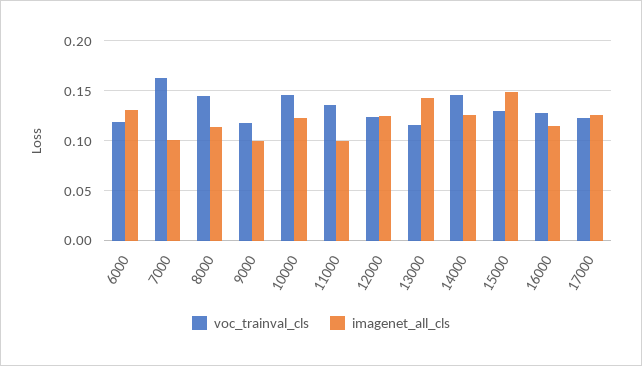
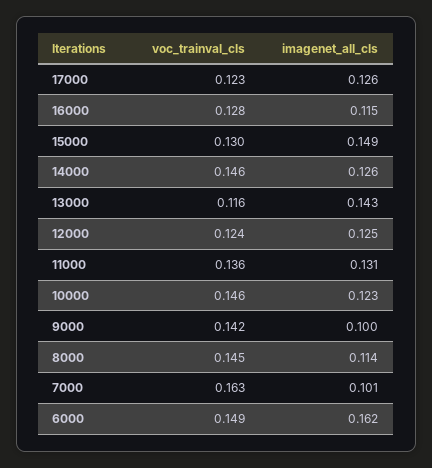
voc_trainval_cls, 6000: 0.12 -> 0.149
imagenet_all_cls, 6000: 0.13 -> 0.162
voc_trainval_cls, 9000: 0.12 -> 0.142
imagenet_all_cls, 11000: 0.1 -> 0.131

